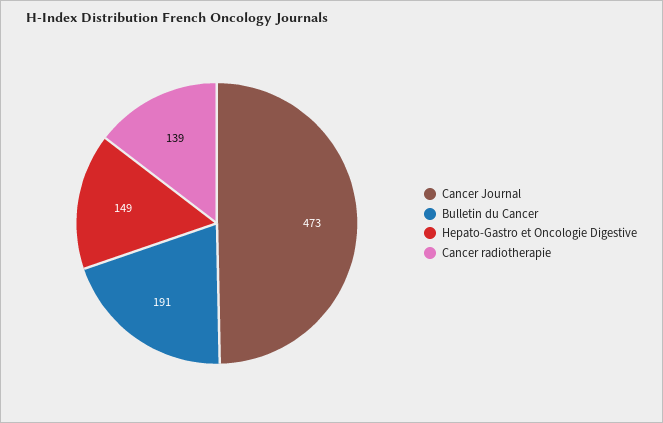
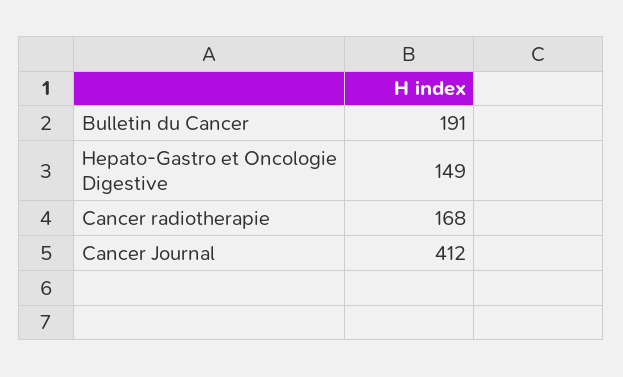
Cancer Journal: 473 -> 412
Cancer radiotherapie: 139 -> 168

